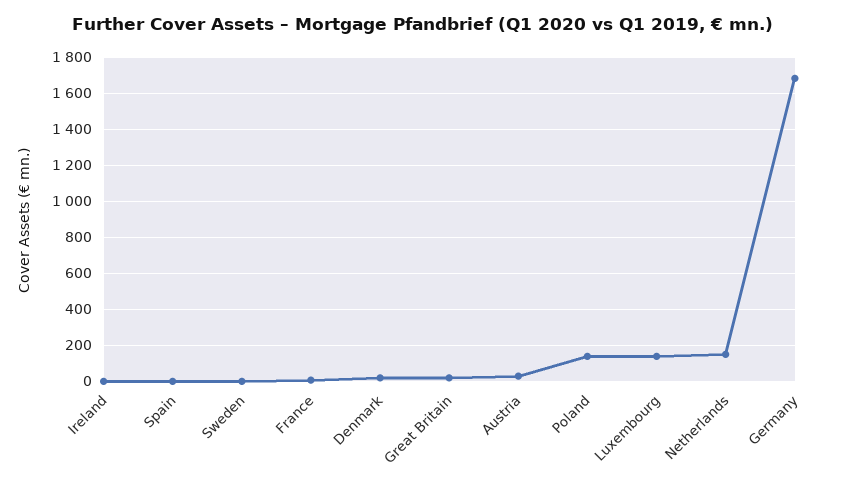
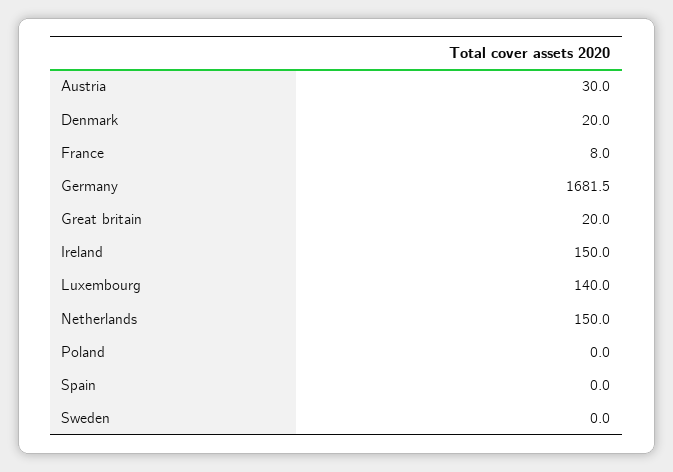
Ireland: 0 -> 150
Poland: 150 -> 0

